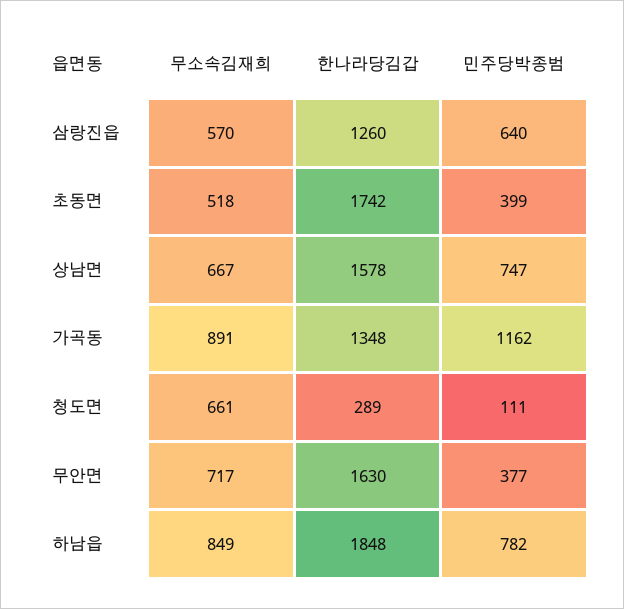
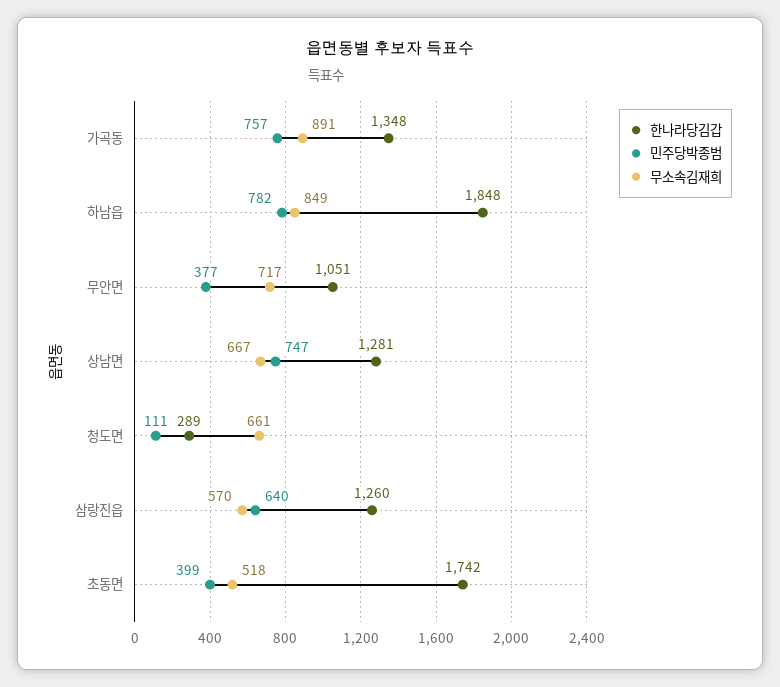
한나라당김갑, 상남면: 1578 -> 1281
민주당박종범, 가곡동: 1162 -> 757
한나라당김갑, 무안면: 1630 -> 1051

